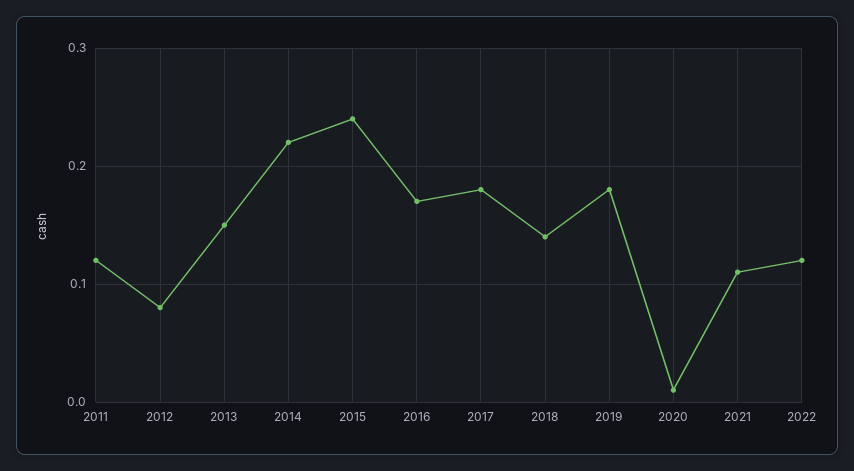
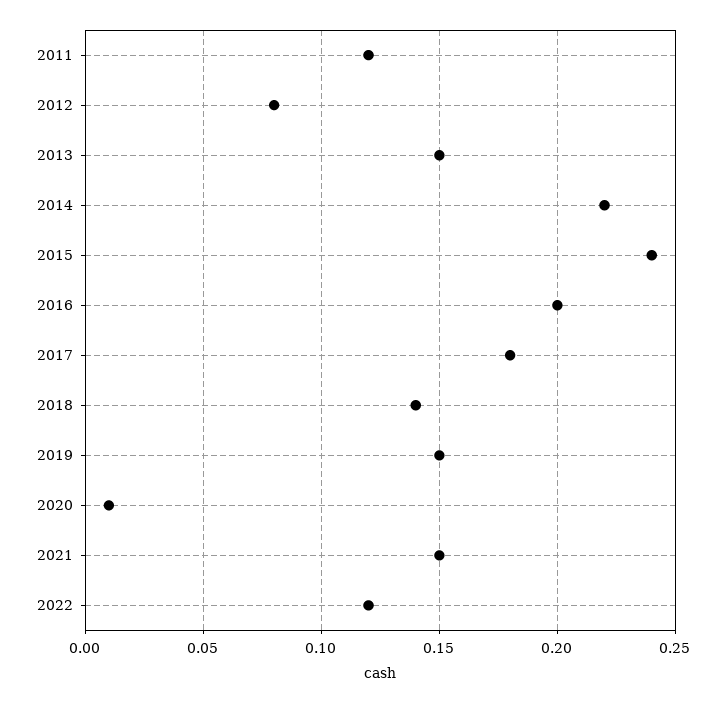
2016: 0.17 -> 0.2
2019: 0.18 -> 0.15
2021: 0.11 -> 0.15

